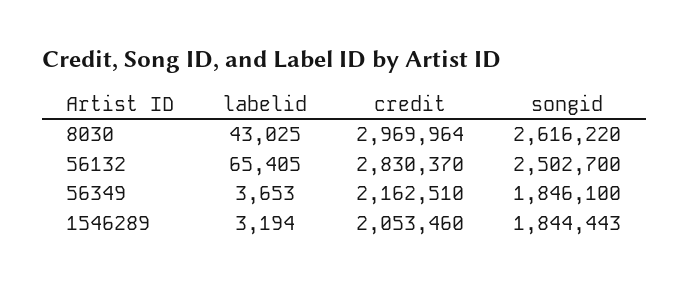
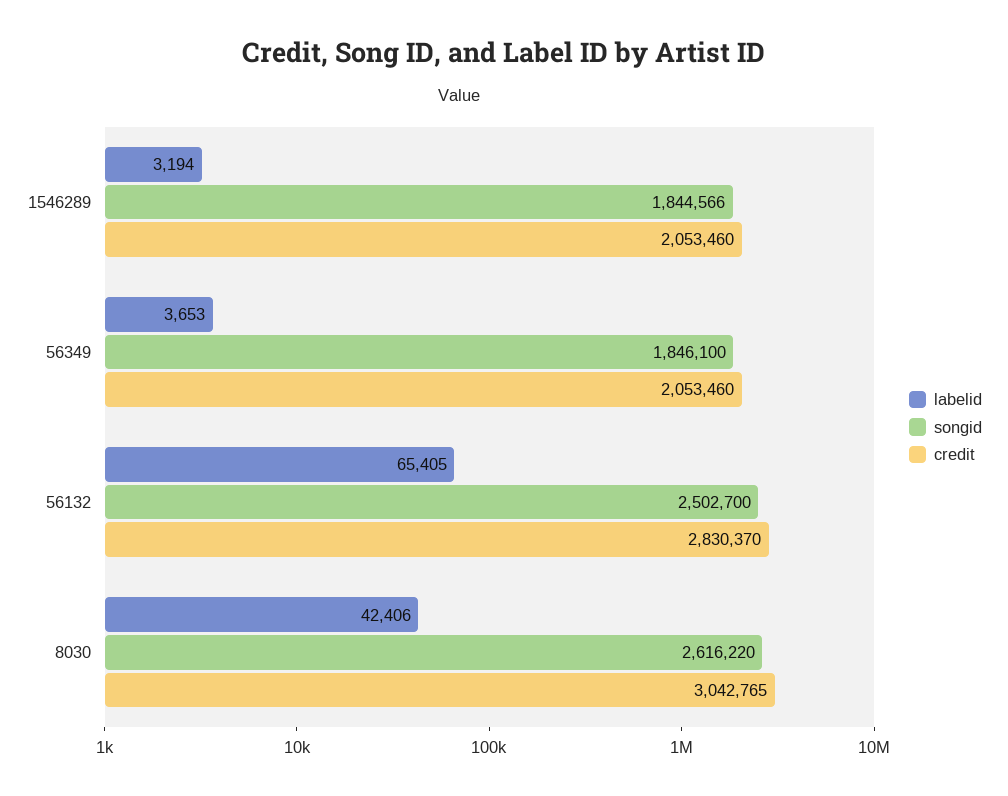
labelid, 8030: 43025 -> 42406
credit, 8030: 2969964 -> 3042765
credit, 56349: 2162510 -> 2053460
songid, 1546289: 1844443 -> 1844566

